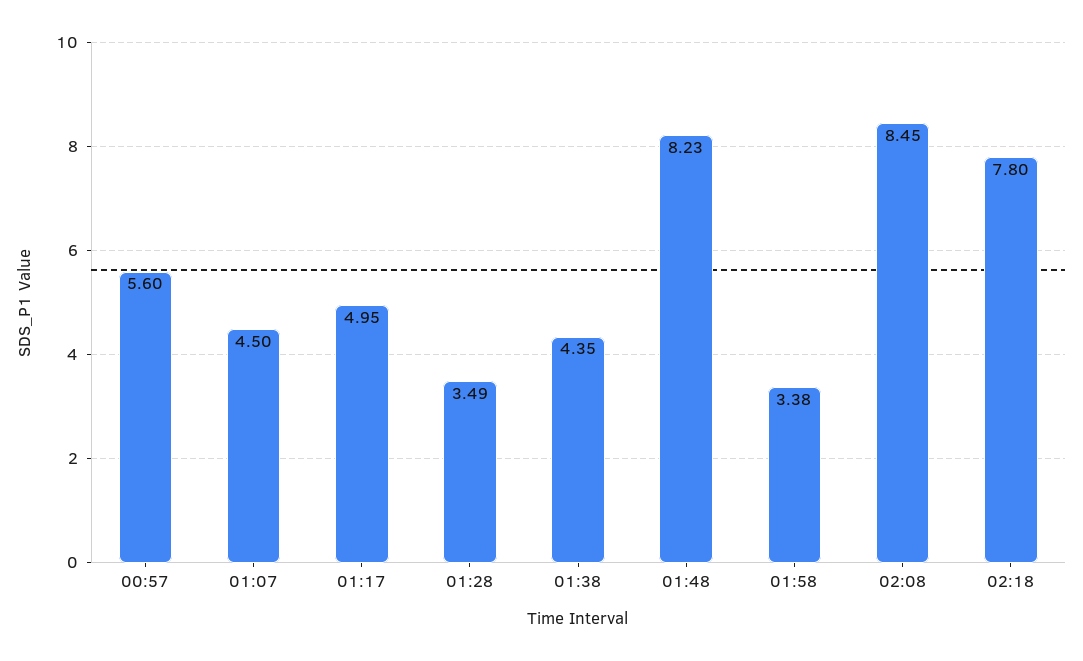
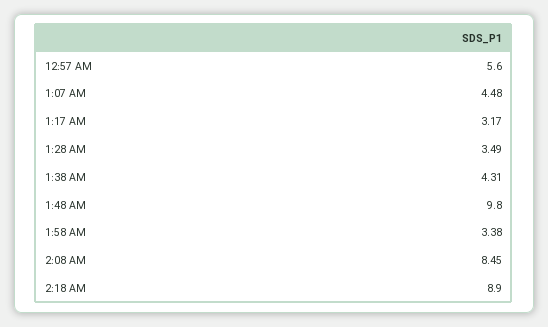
01:07: 4.5 -> 4.48
01:17: 4.95 -> 3.17
01:38: 4.35 -> 4.31
01:48: 8.23 -> 9.8
02:18: 7.8 -> 8.9

